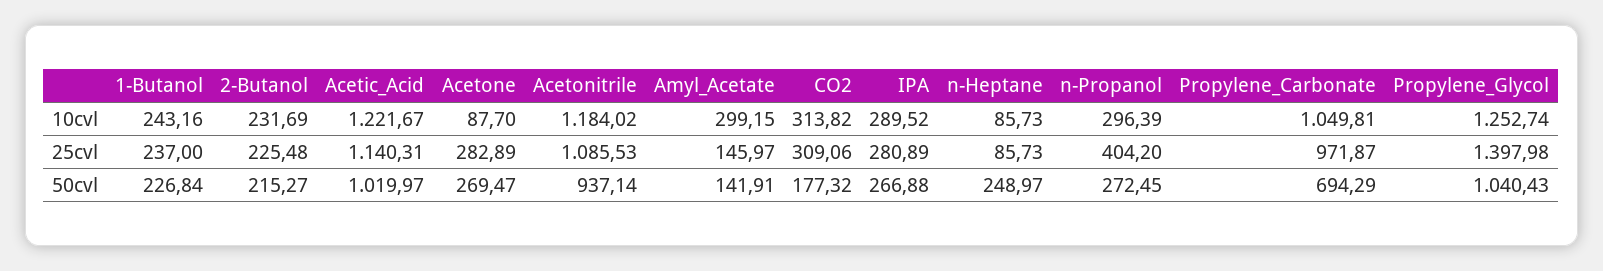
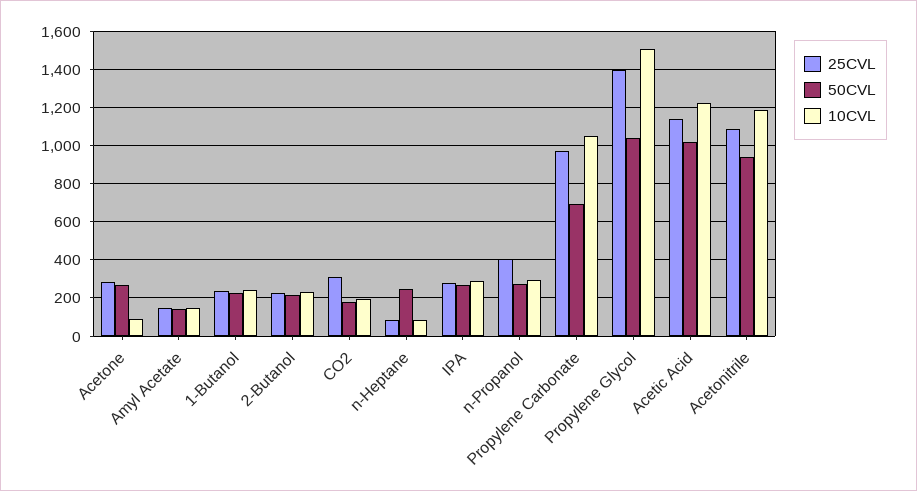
10cvl, Amyl_Acetate: 299.15 -> 150
10cvl, CO2: 313.82 -> 200
10cvl, Propylene_Glycol: 1252.74 -> 1500

